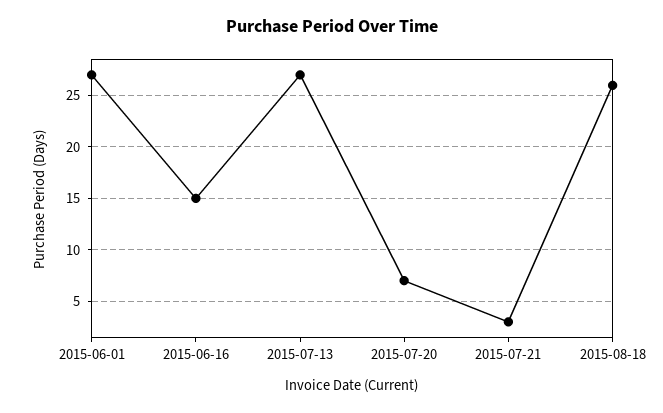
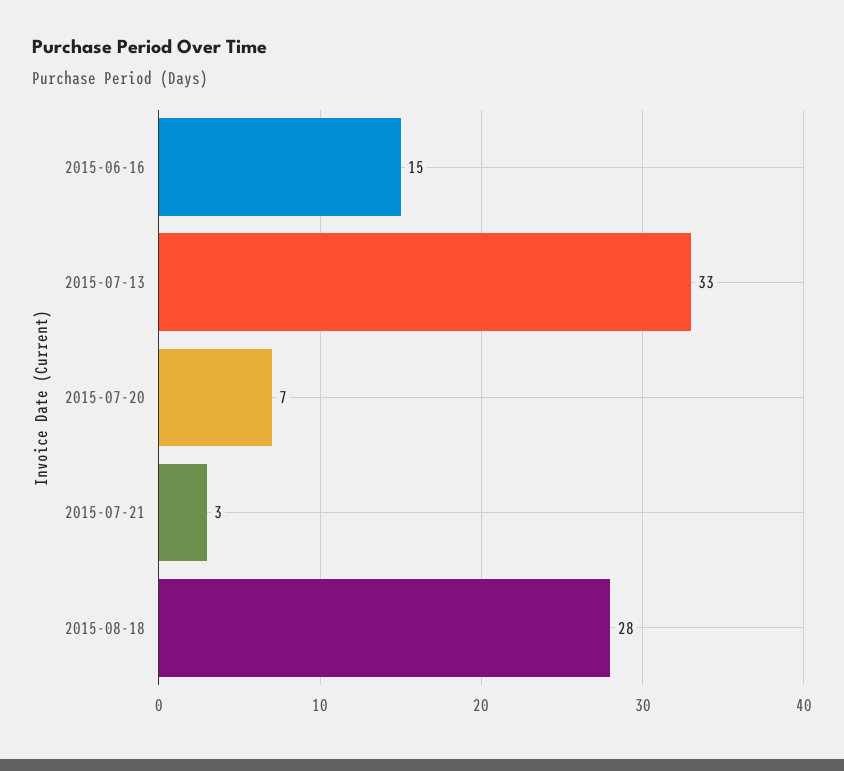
2015-06-01: 27 -> none
2015-07-13: 27 -> 33
2015-08-18: 26 -> 28

